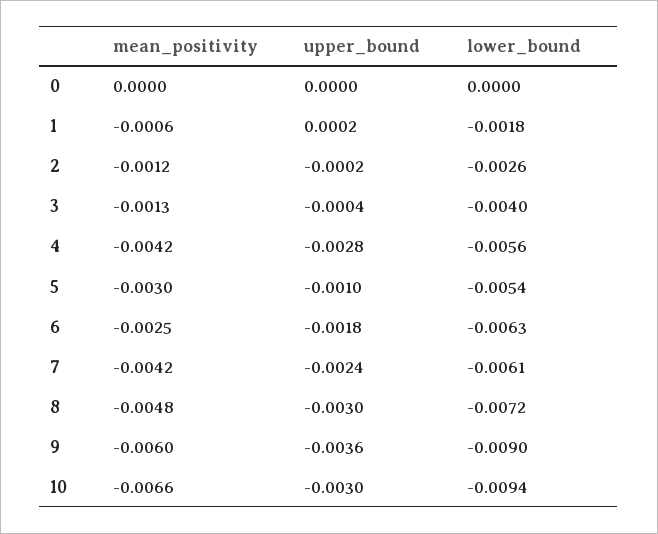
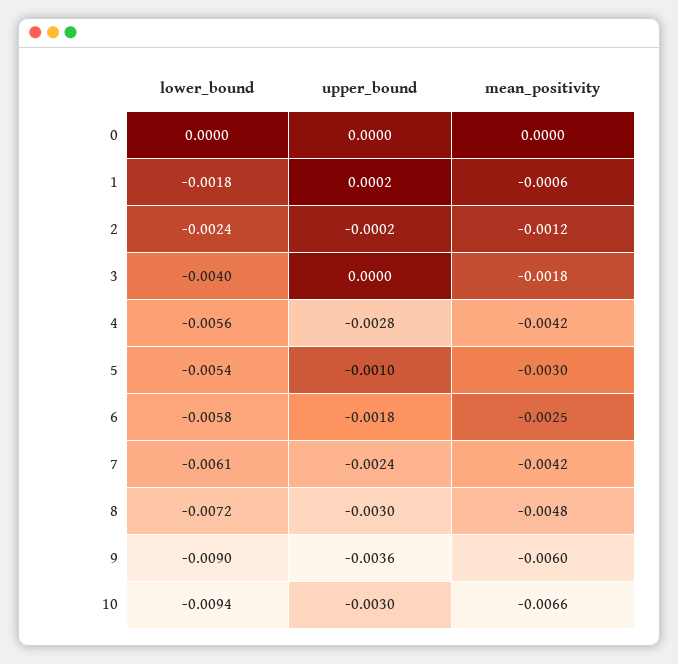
lower_bound, 2: -0.0026 -> -0.0024
mean_positivity, 3: -0.0013 -> -0.0018
upper_bound, 3: -0.0004 -> 0
lower_bound, 6: -0.0063 -> -0.0058

